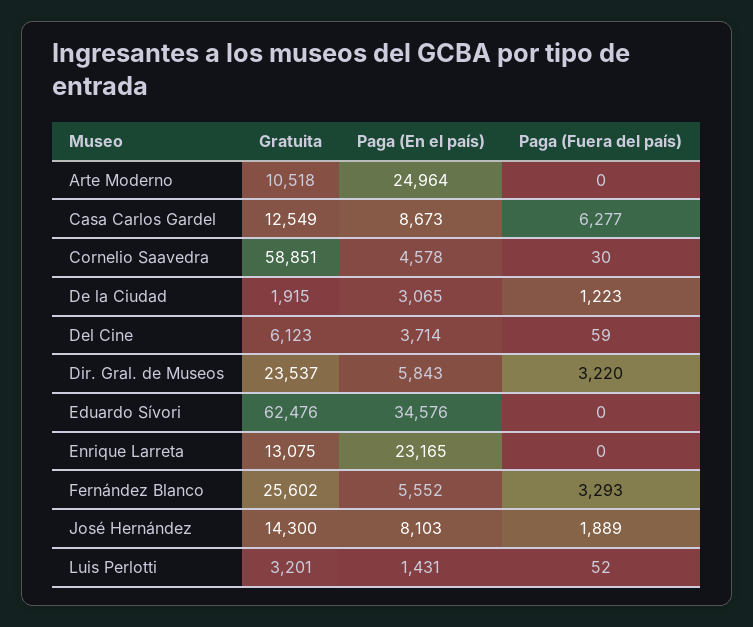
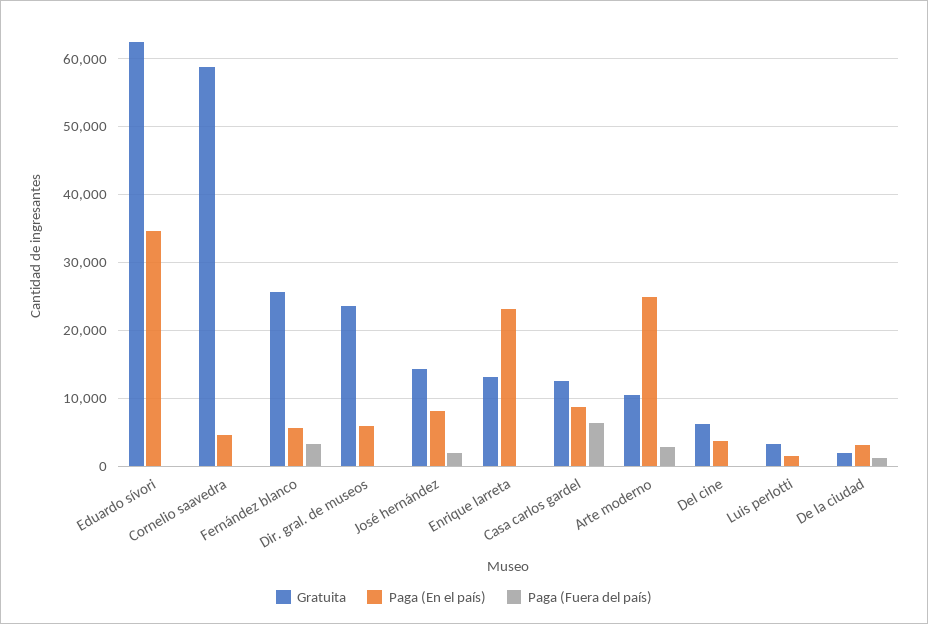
Paga (Fuera del país), Arte Moderno: 0 -> 3000
Paga (Fuera del país), Dir. Gral. de Museos: 3220 -> 0

